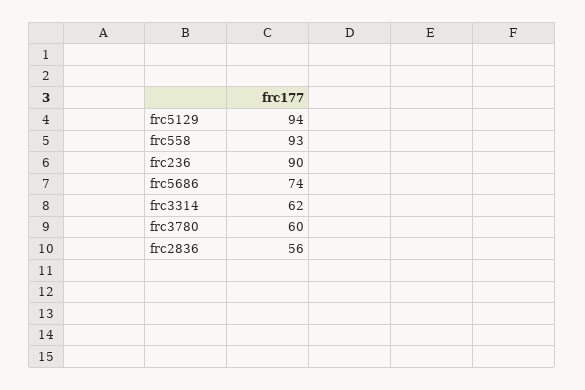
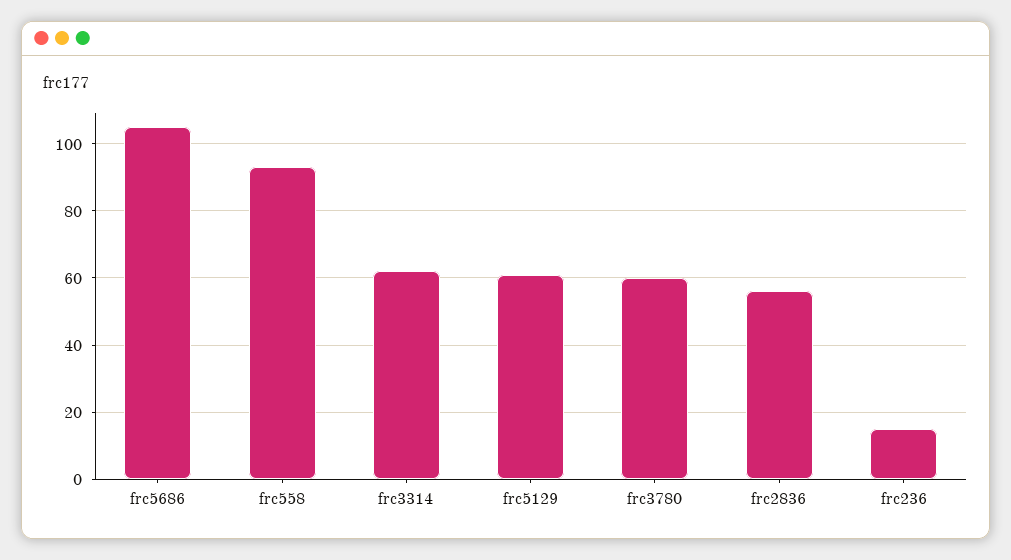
frc5129: 94 -> 60
frc236: 90 -> 15
frc5686: 74 -> 105

